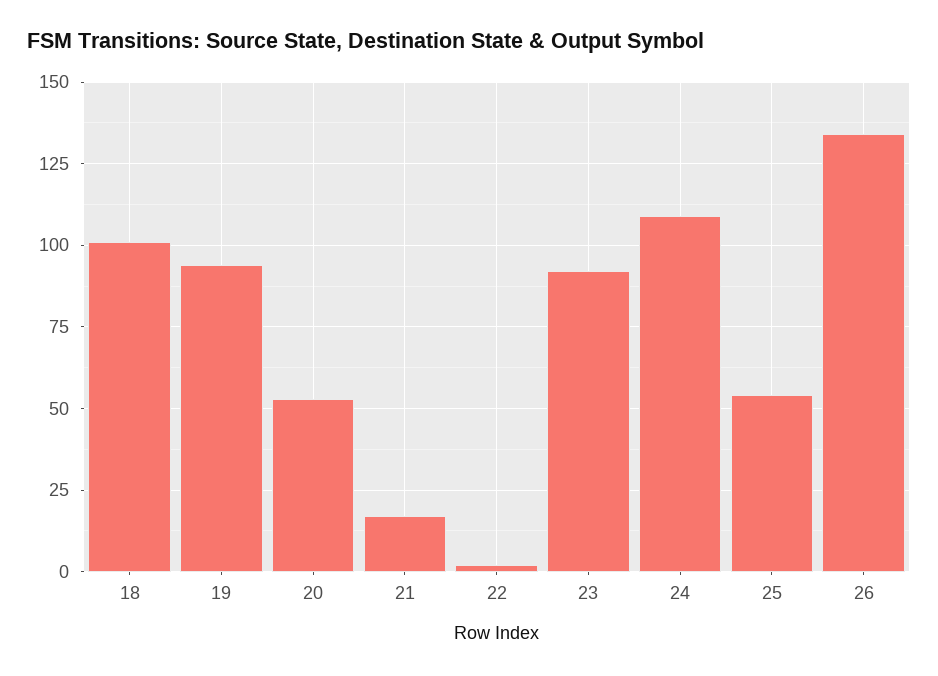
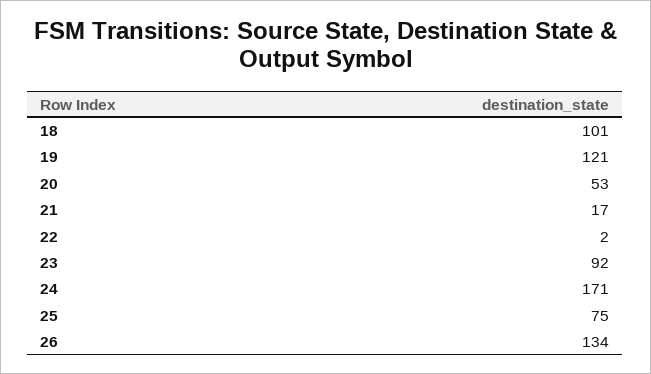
19: 95 -> 121
24: 110 -> 171
25: 55 -> 75

